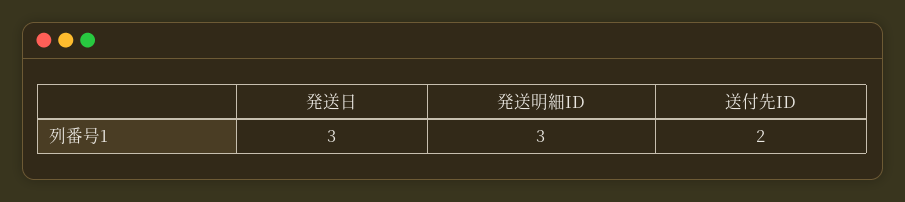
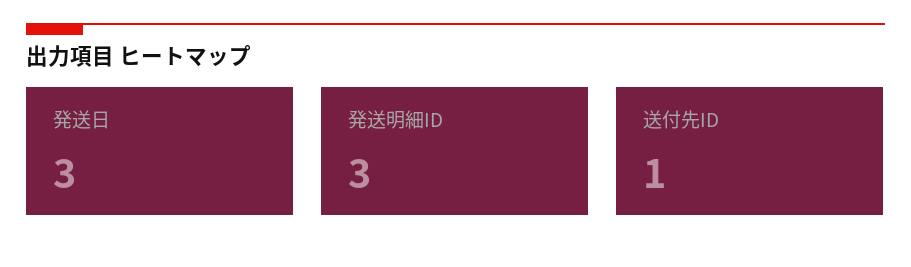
送付先ID: 2 -> 1

